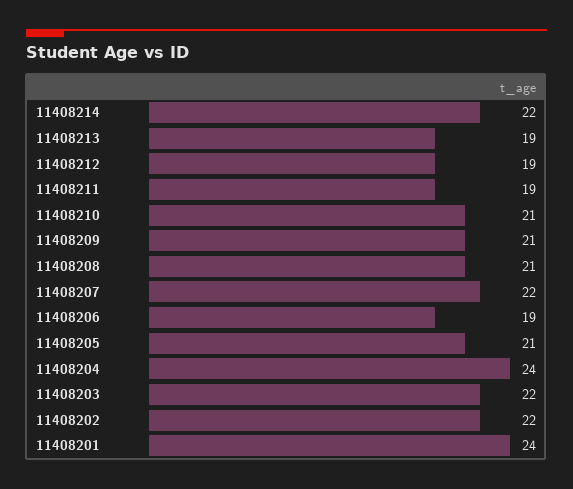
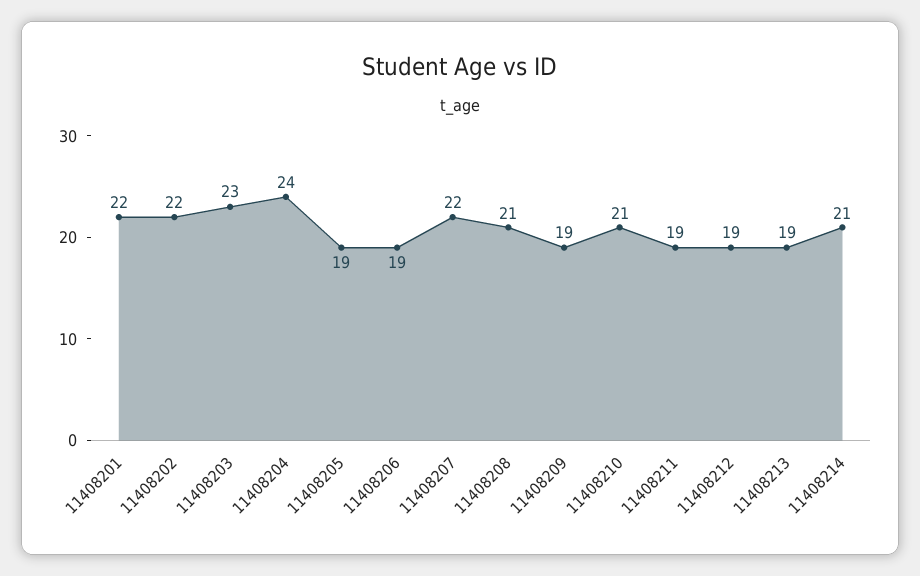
11408214: 22 -> 21
11408209: 21 -> 19
11408205: 21 -> 19
11408203: 22 -> 23
11408201: 24 -> 22

